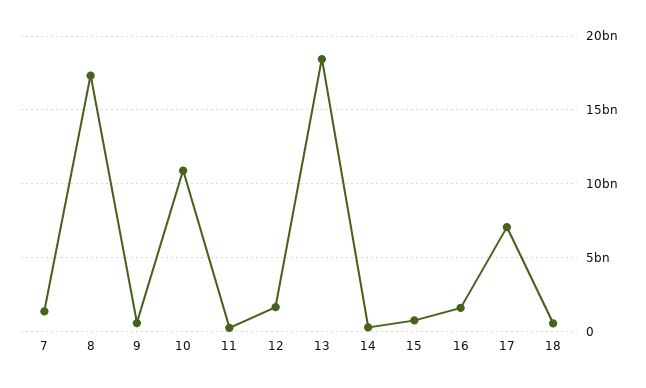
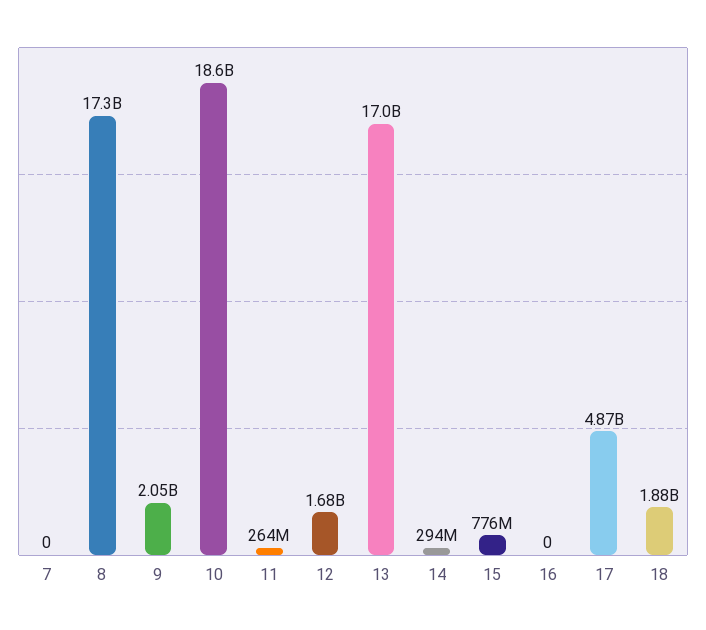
7: 1500000000 -> 0
9: 500000000 -> 2050000000
10: 11000000000 -> 18600000000
13: 18500000000 -> 17000000000
16: 1500000000 -> 0
17: 7000000000 -> 4870000000
18: 500000000 -> 1880000000

